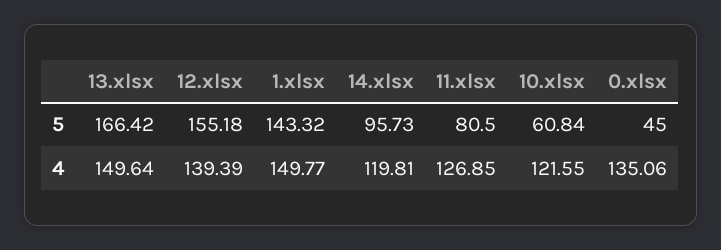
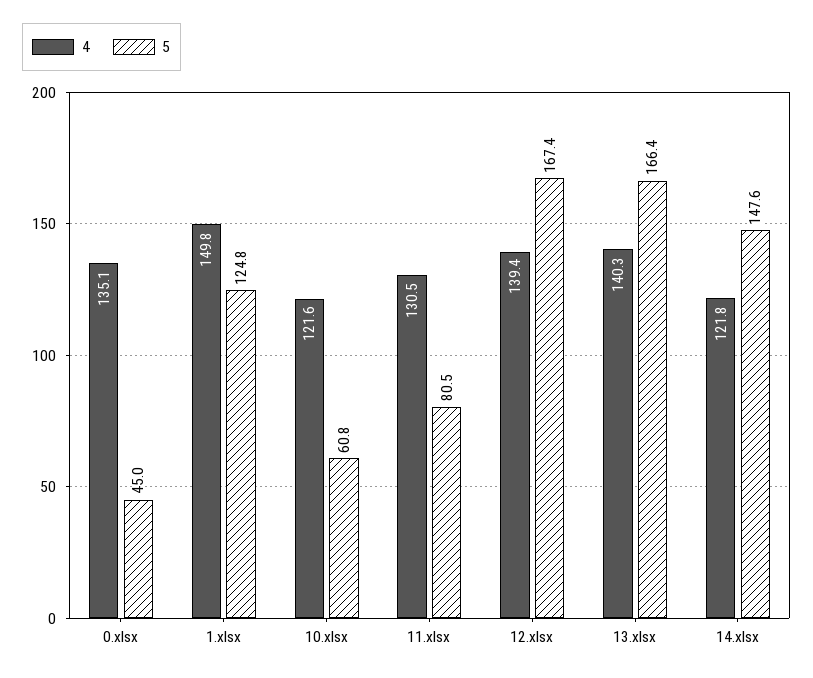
5, 12.xlsx: 155.18 -> 167.4
5, 1.xlsx: 143.32 -> 124.8
5, 14.xlsx: 95.73 -> 147.6
4, 13.xlsx: 149.64 -> 140.3
4, 14.xlsx: 119.81 -> 121.8
4, 11.xlsx: 126.85 -> 130.5

